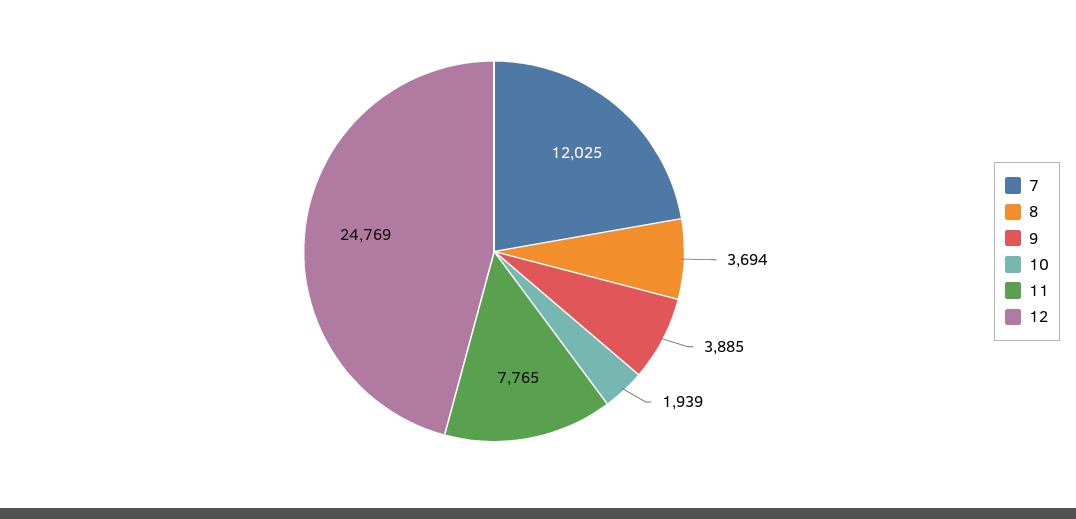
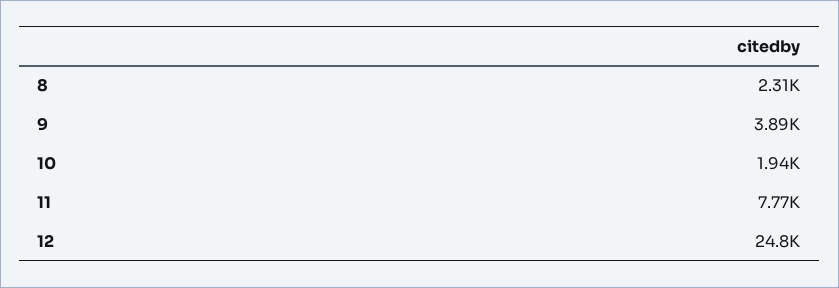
7: 12025 -> none
8: 3694 -> 2310

